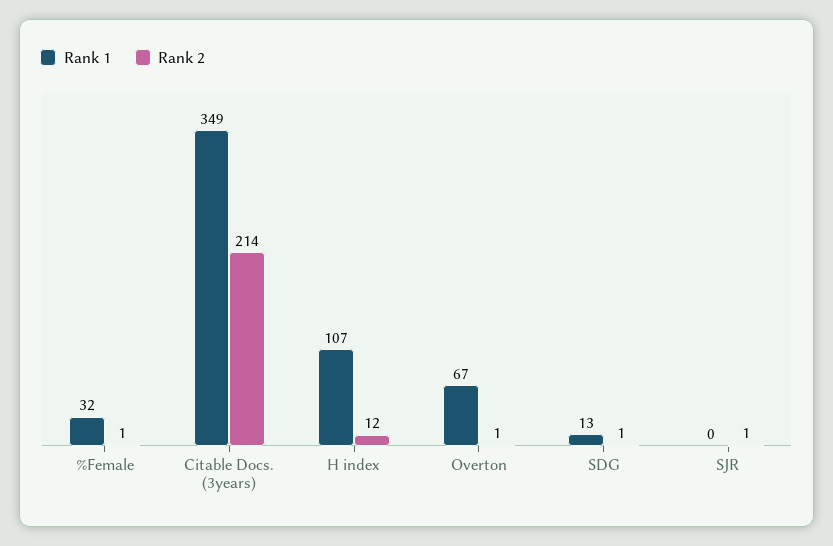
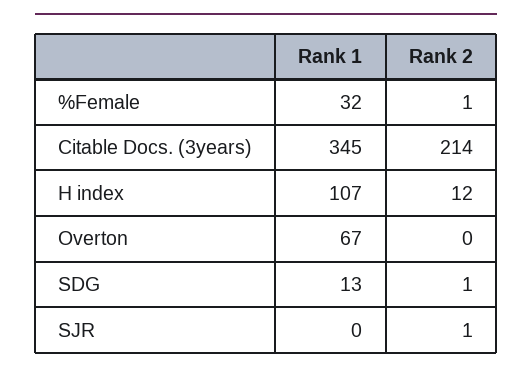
Rank 1, Citable Docs. (3years): 349 -> 345
Rank 2, Overton: 1 -> 0

